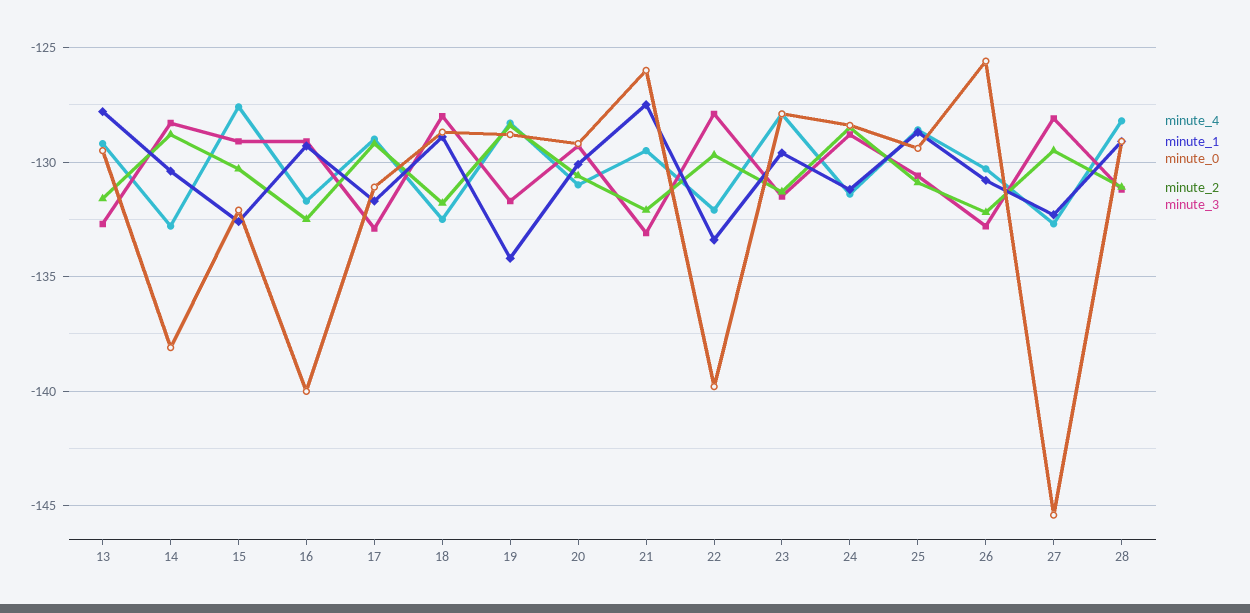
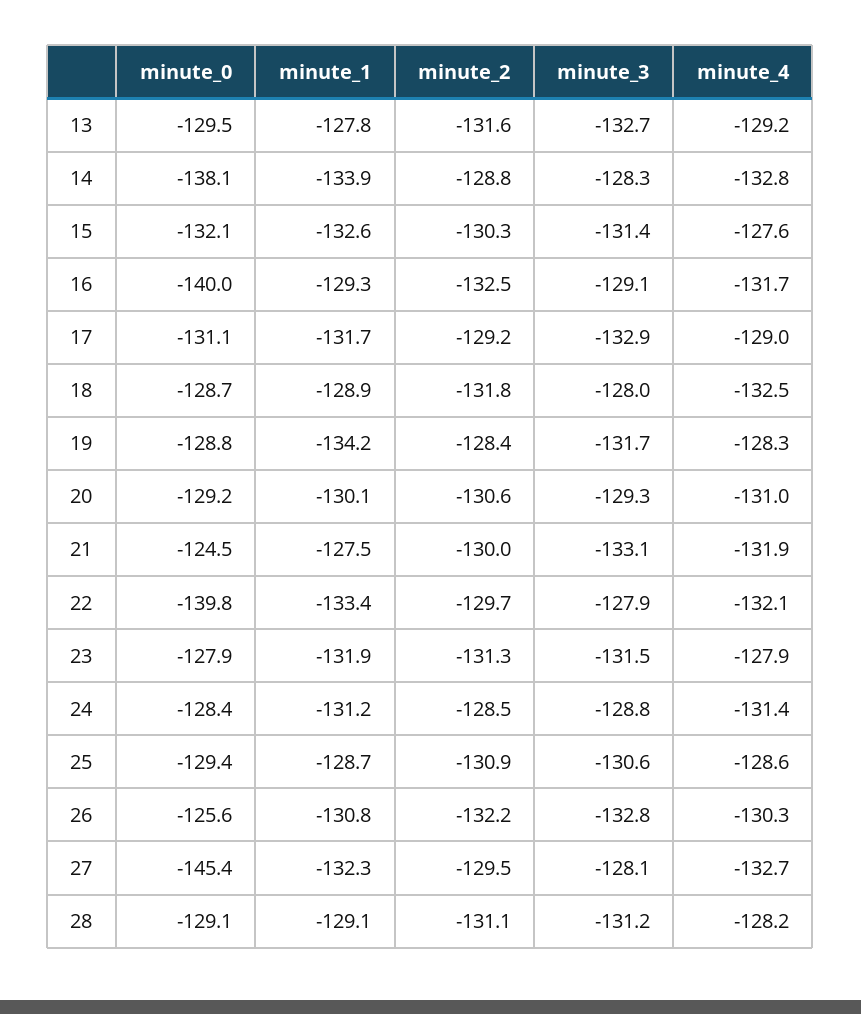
minute_1, 14: -130.5 -> -133.9
minute_3, 15: -129 -> -131.4
minute_4, 21: -129.5 -> -131.9
minute_0, 21: -126 -> -124.5
minute_2, 21: -132 -> -130
minute_1, 23: -129.5 -> -131.9

